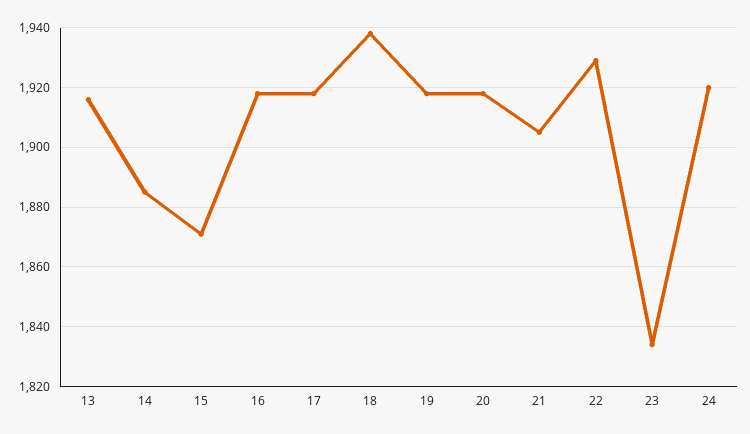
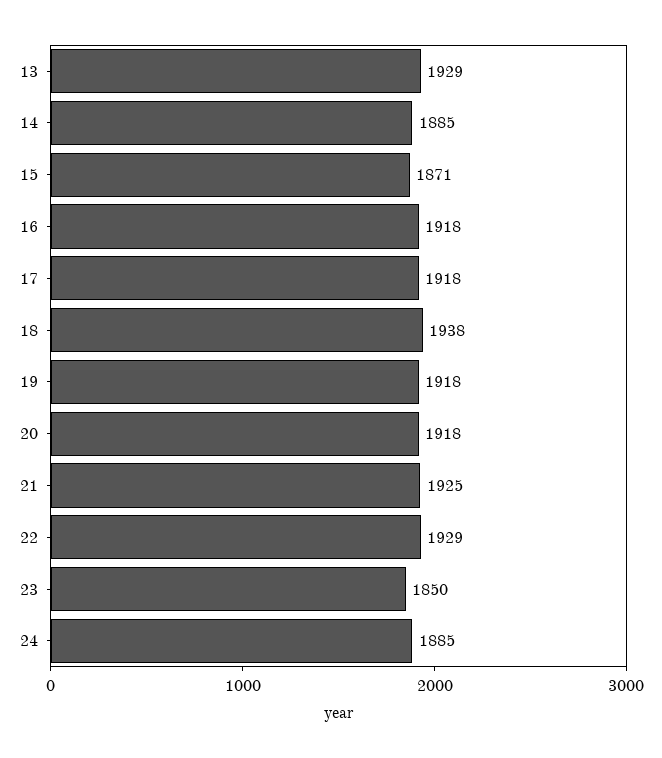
13: 1915 -> 1929
21: 1905 -> 1925
23: 1835 -> 1850
24: 1920 -> 1885

